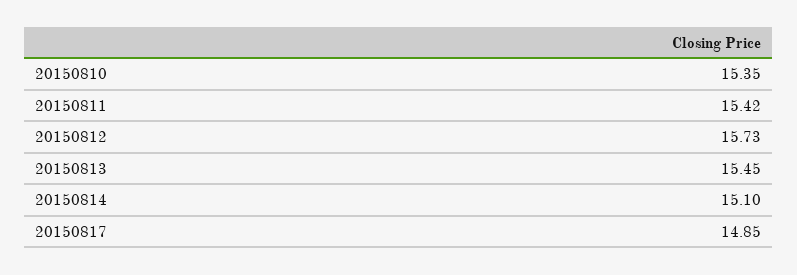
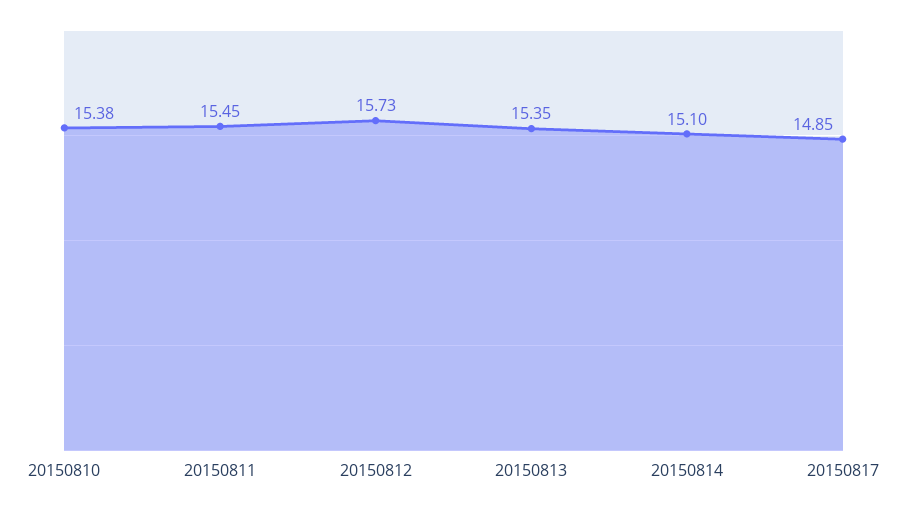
20150810: 15.35 -> 15.38
20150811: 15.42 -> 15.45
20150813: 15.45 -> 15.35

